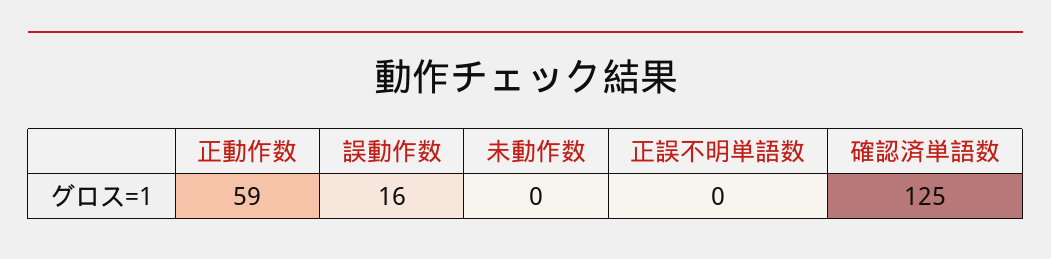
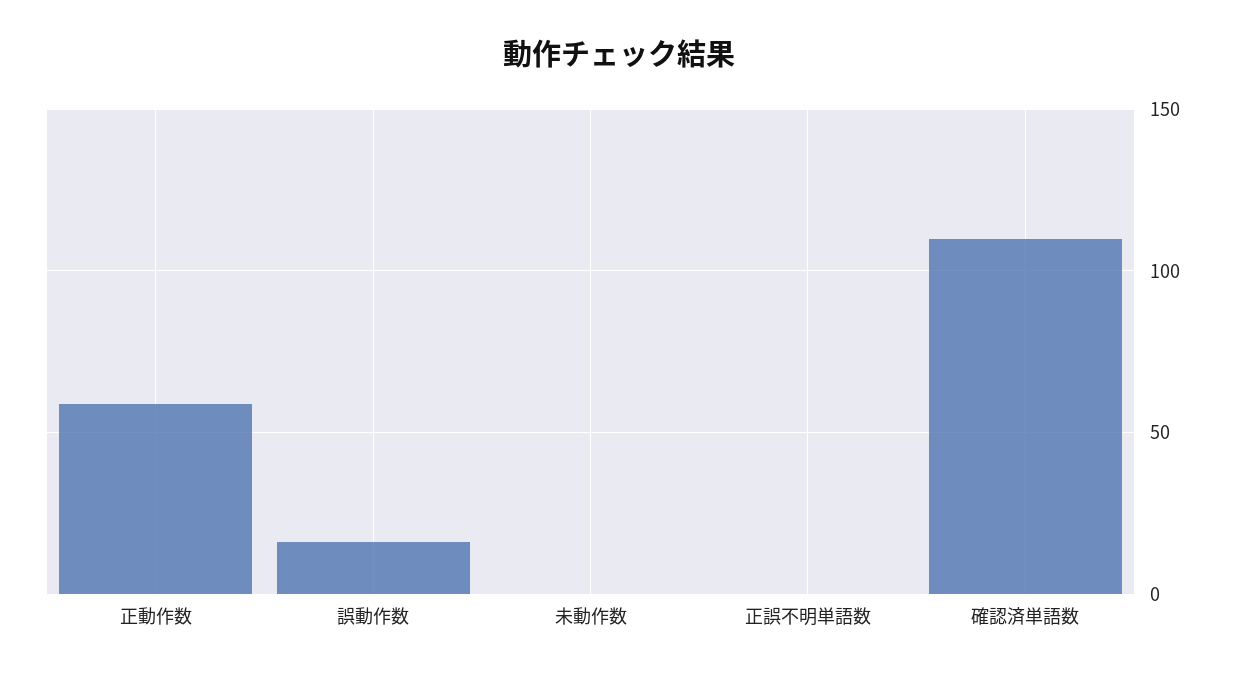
確認済単語数: 125 -> 110

